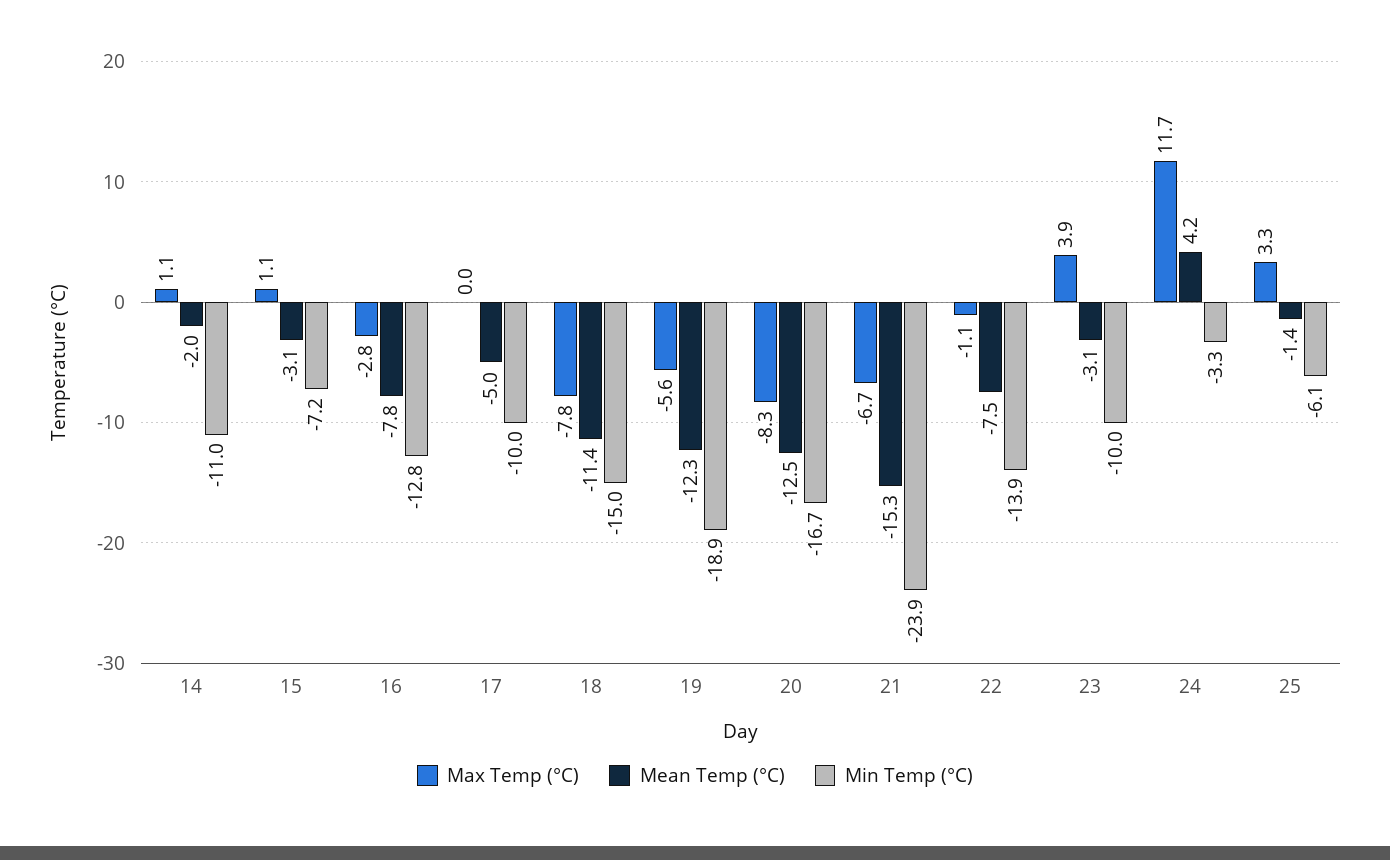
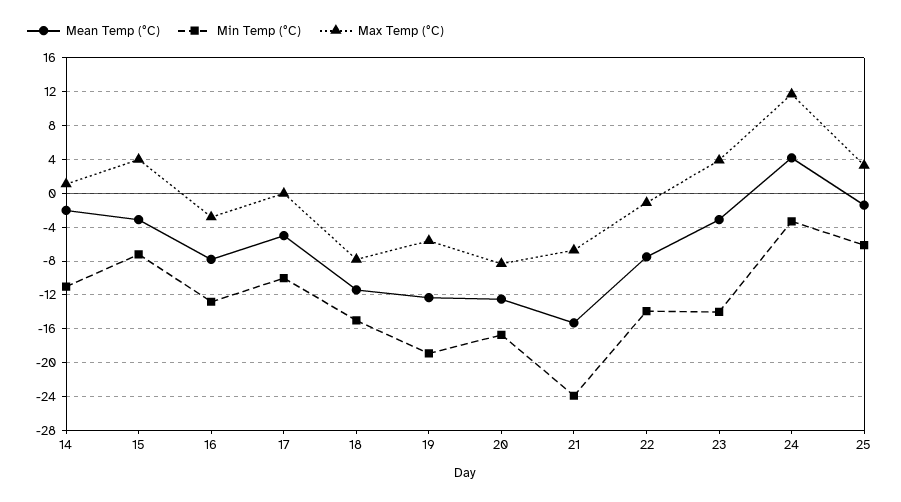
Max Temp (°C), 15: 1.1 -> 4
Min Temp (°C), 23: -10 -> -14

